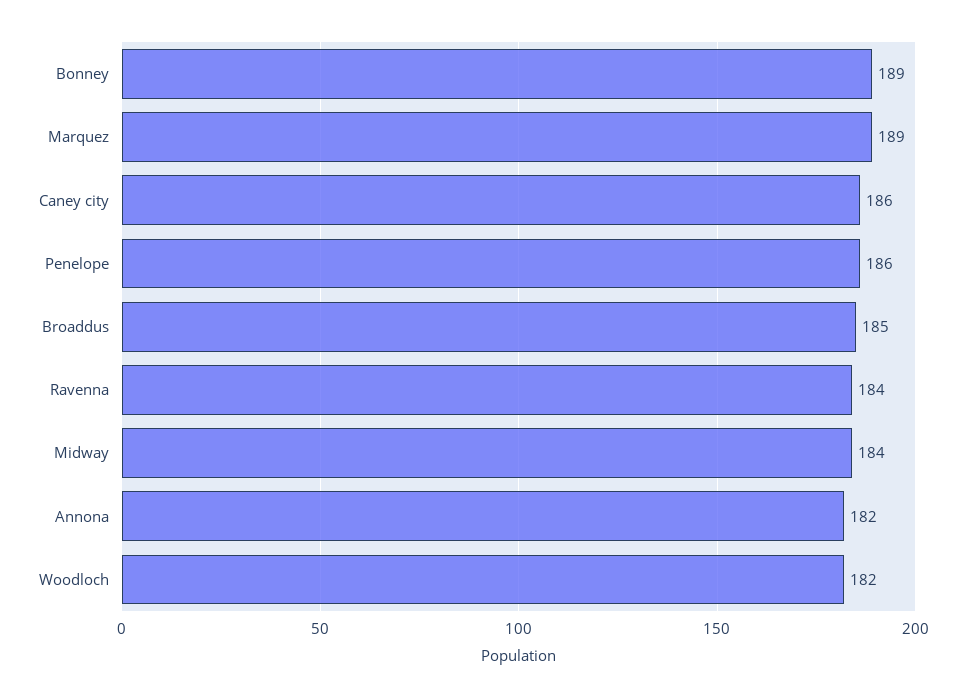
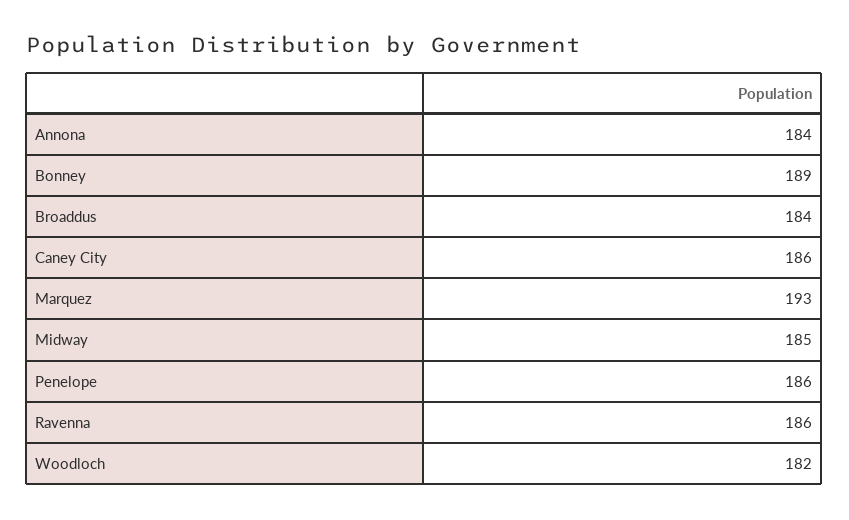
Marquez: 189 -> 193
Broaddus: 185 -> 184
Ravenna: 184 -> 186
Midway: 184 -> 185
Annona: 182 -> 184

